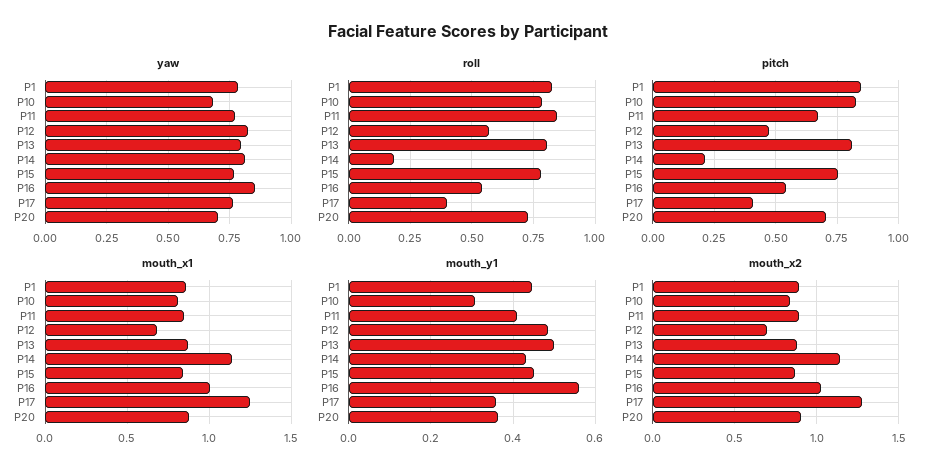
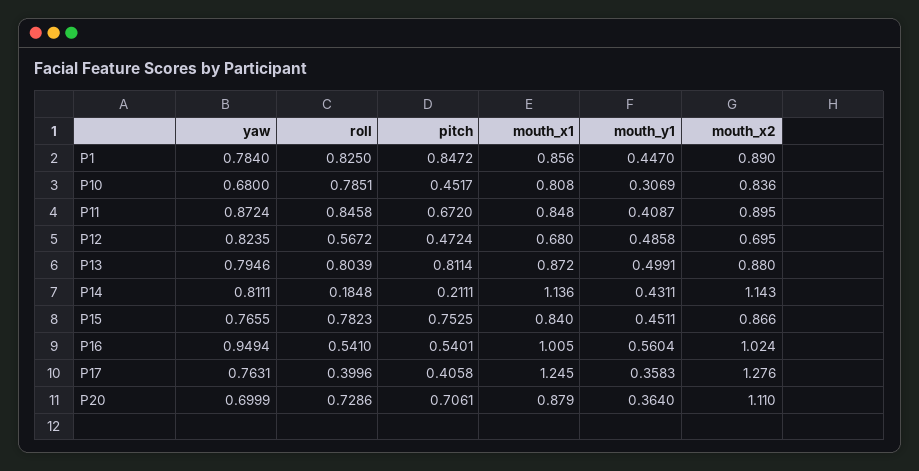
yaw, P11: 0.775 -> 0.8724
yaw, P16: 0.85 -> 0.9494
pitch, P10: 0.825 -> 0.4517
mouth_x2, P20: 0.9 -> 1.11

